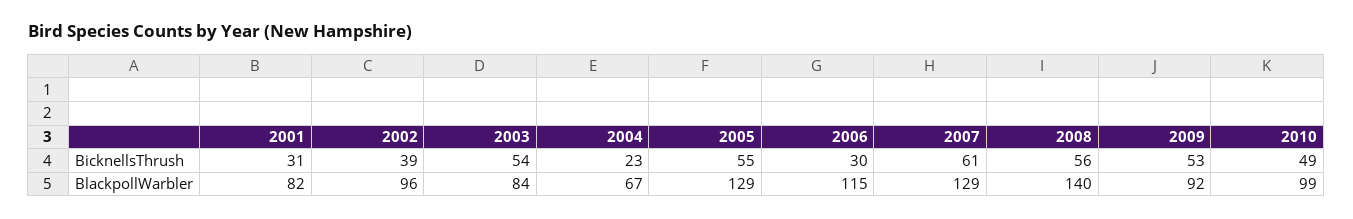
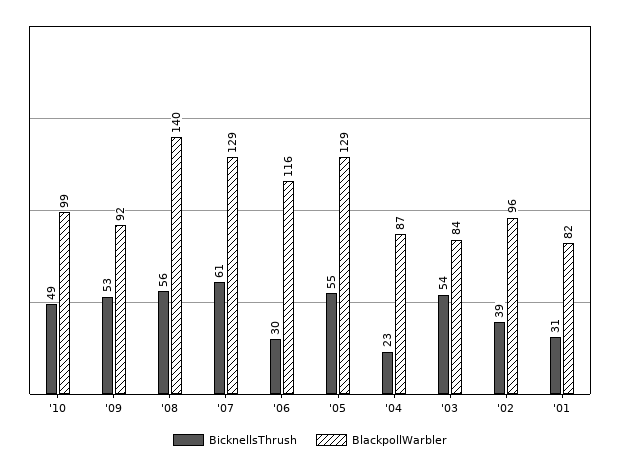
BlackpollWarbler, 2004: 67 -> 87
BlackpollWarbler, 2006: 115 -> 116

